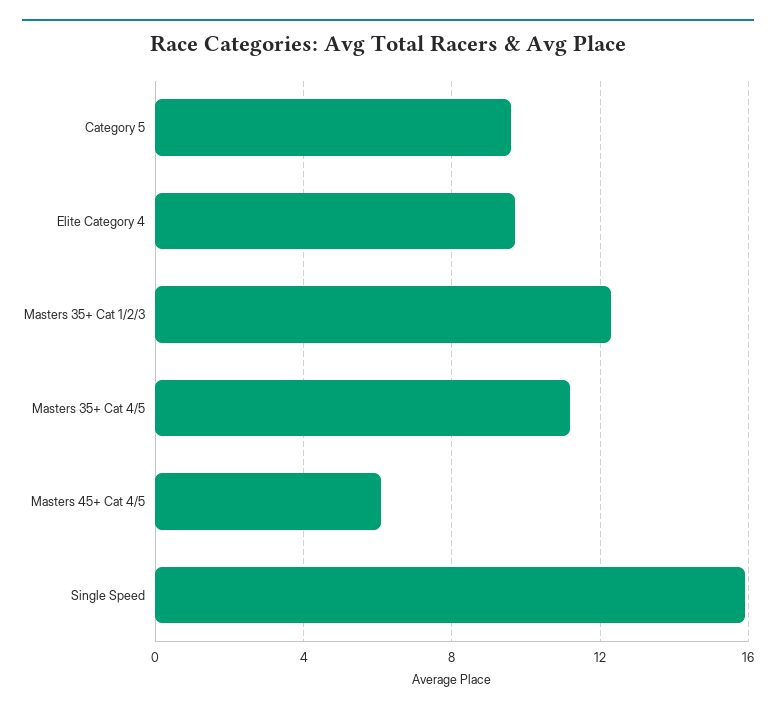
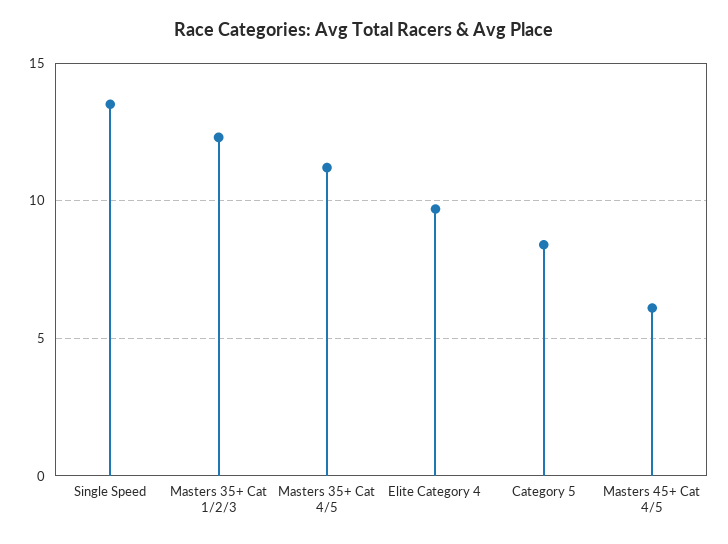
Category 5: 9.5 -> 8.5
Single Speed: 16 -> 13.5

